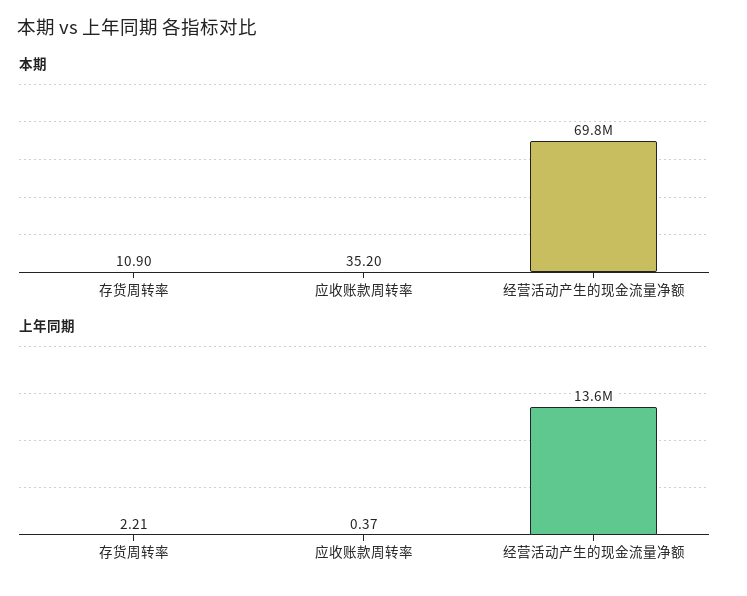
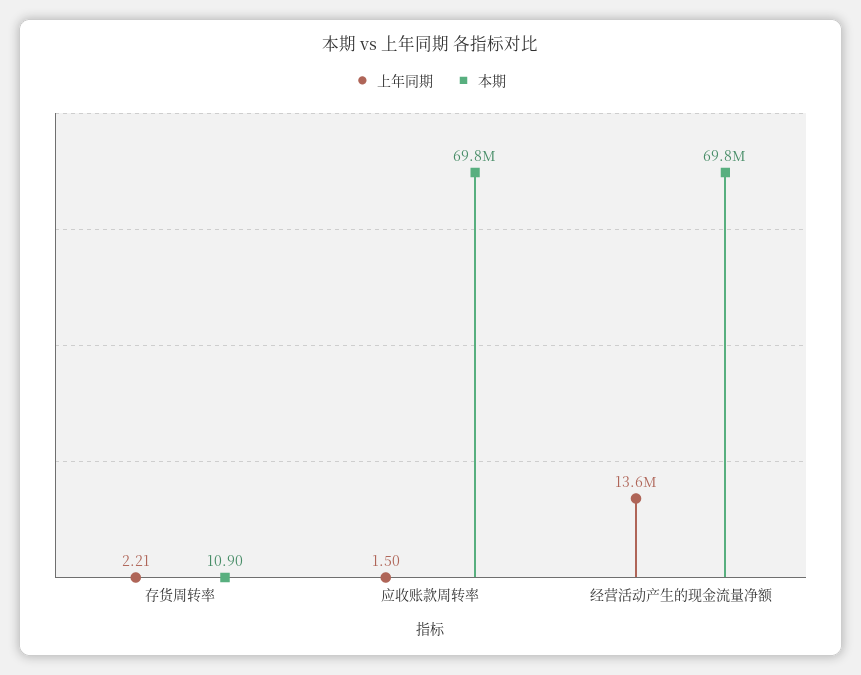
本期, 应收账款周转率: 35.2 -> 69800000
上年同期, 应收账款周转率: 0.37 -> 1.5

